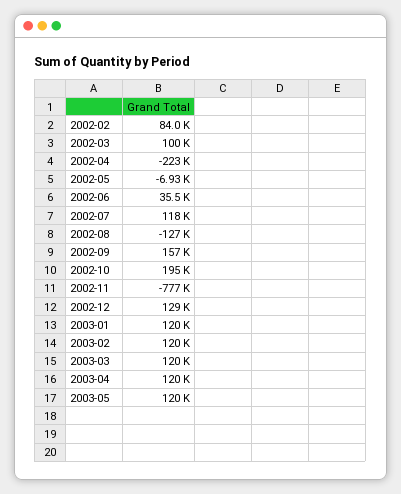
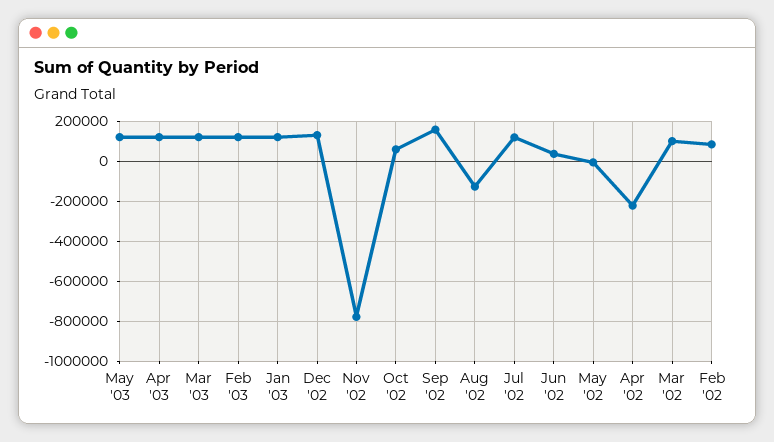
2002-10: 195000 -> 50000

